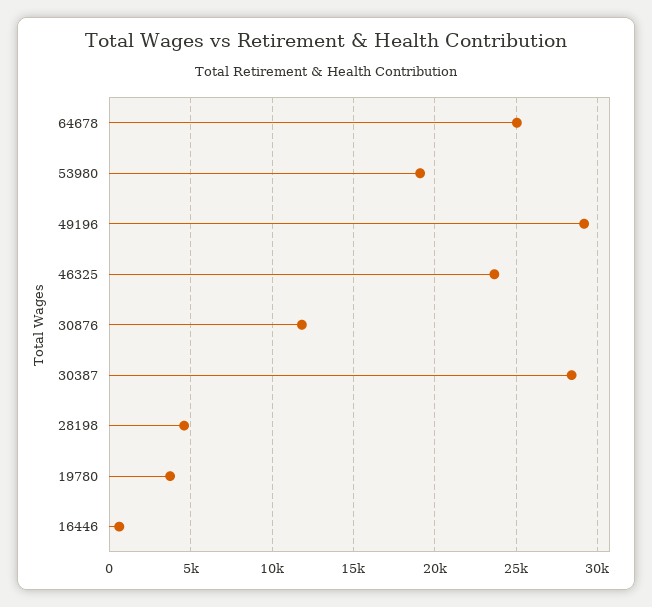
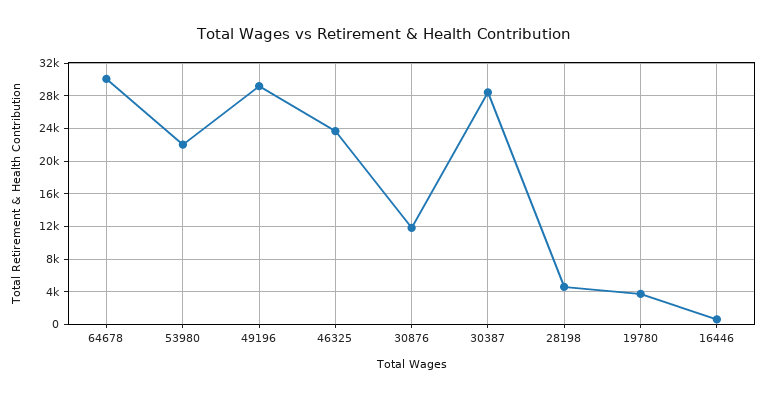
64678: 25000 -> 30000
53980: 19000 -> 22000

